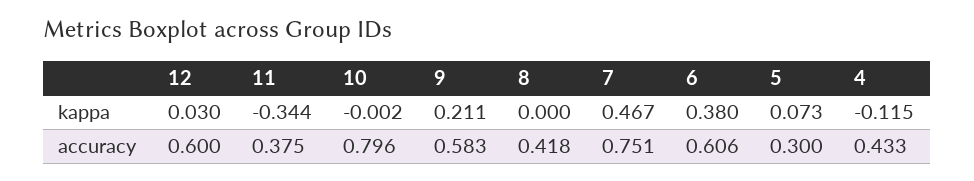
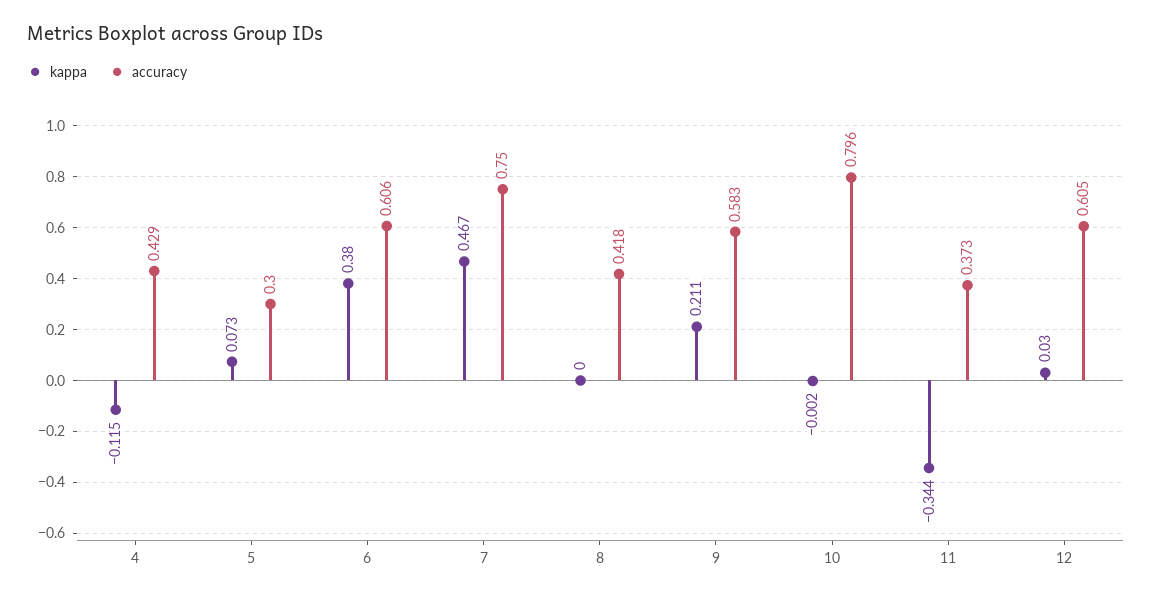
accuracy, 12: 0.6 -> 0.605
accuracy, 11: 0.375 -> 0.373
accuracy, 7: 0.751 -> 0.75
accuracy, 4: 0.433 -> 0.429

